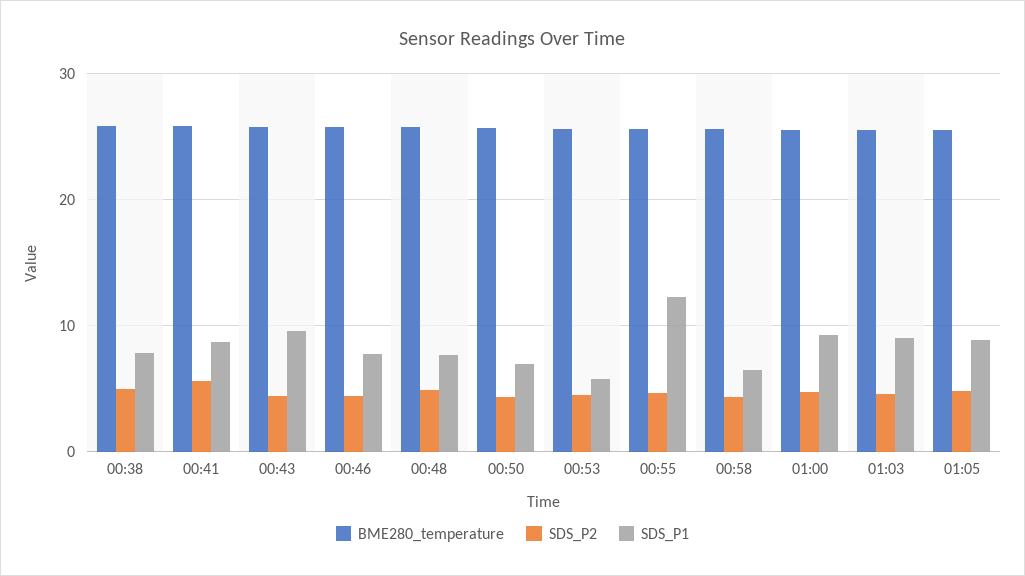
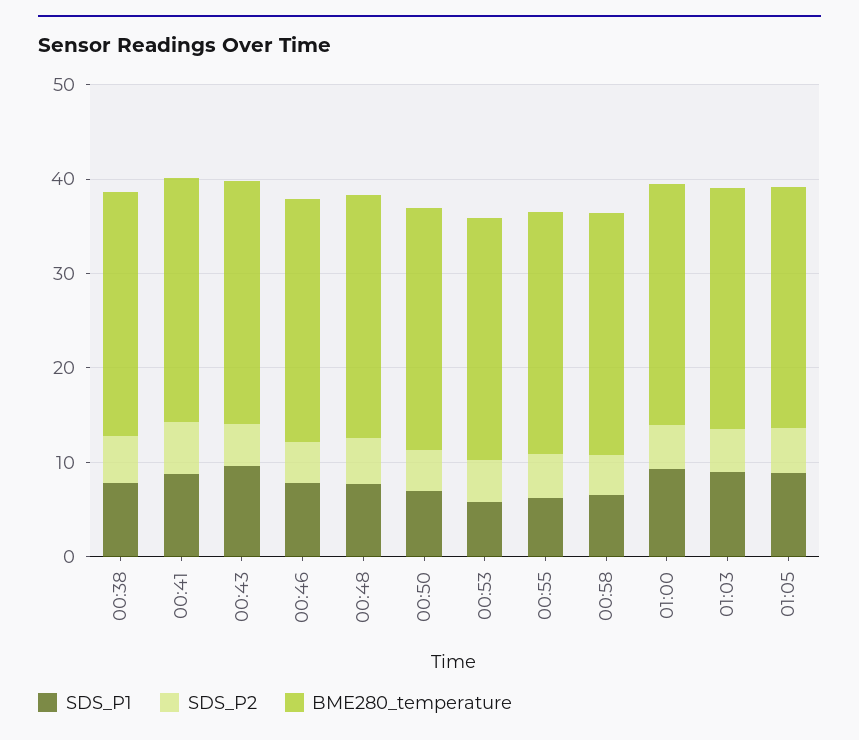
SDS_P1, 00:55: 12 -> 6

